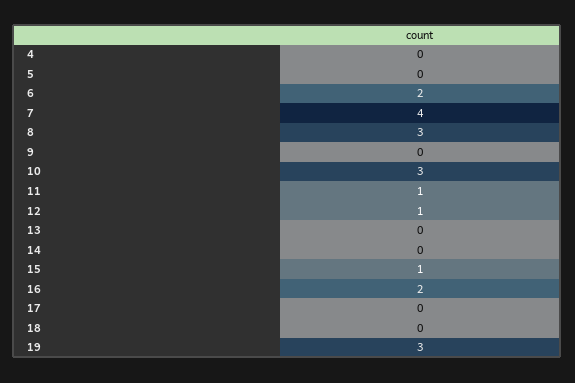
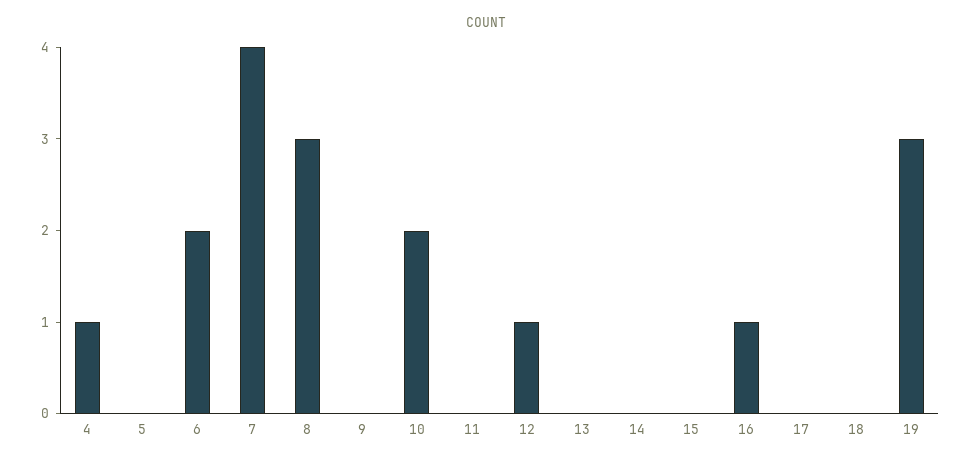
4: 0 -> 1
10: 3 -> 2
11: 1 -> 0
15: 1 -> 0
16: 2 -> 1

